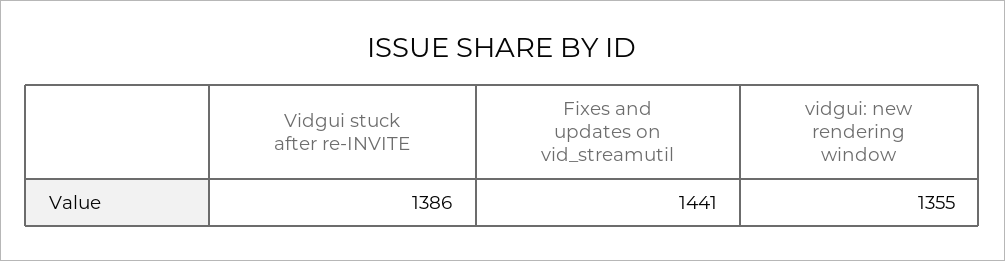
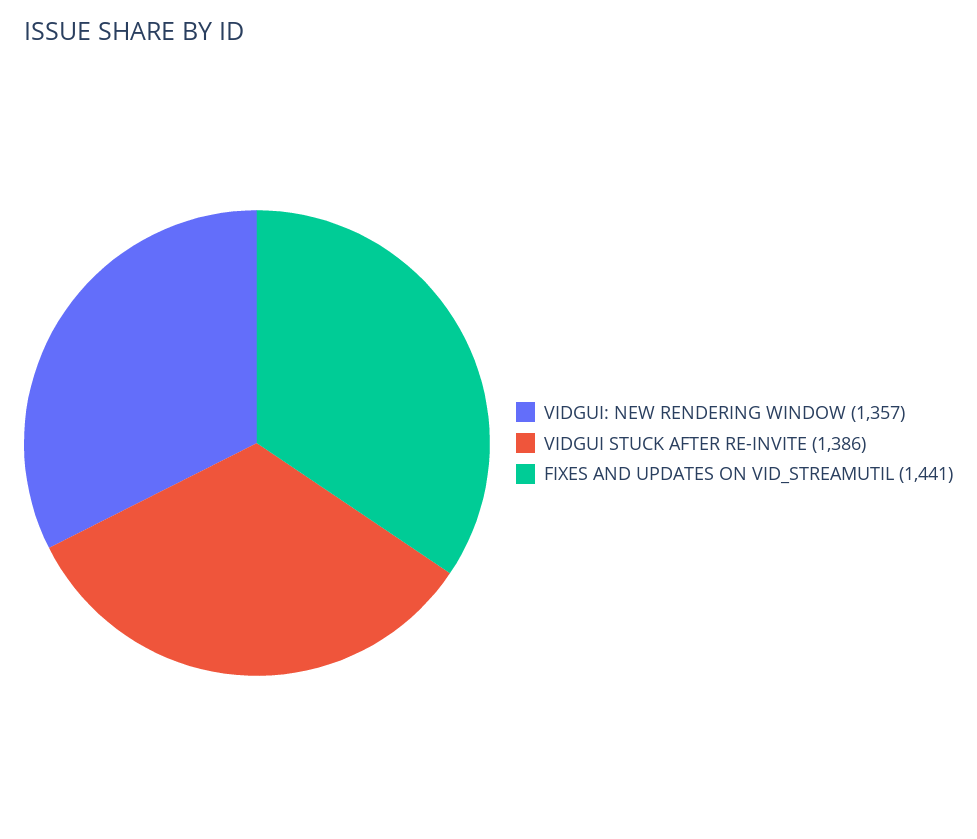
vidgui: new rendering window: 1355 -> 1357

